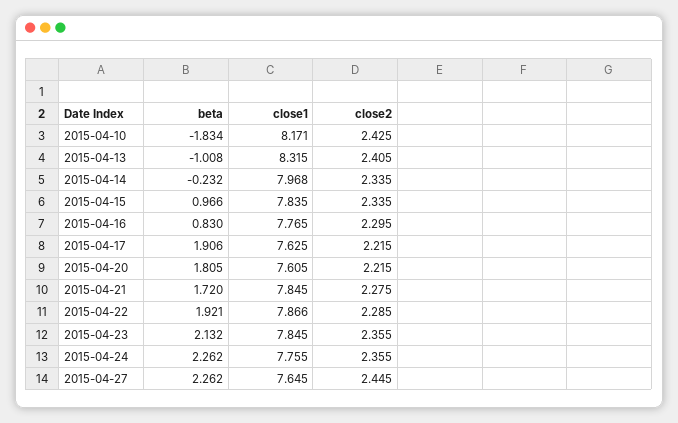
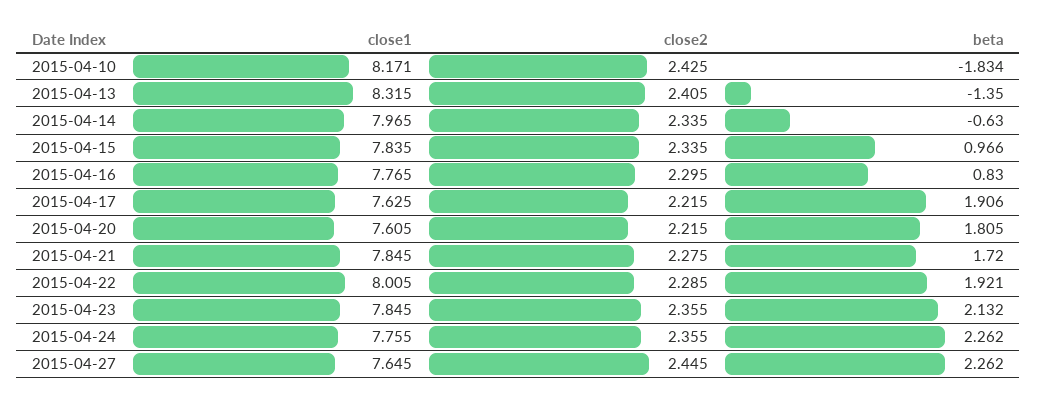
beta, 2015-04-13: -1.008 -> -1.35
beta, 2015-04-14: -0.232 -> -0.63
close1, 2015-04-14: 7.968 -> 7.965
close1, 2015-04-22: 7.866 -> 8.005

